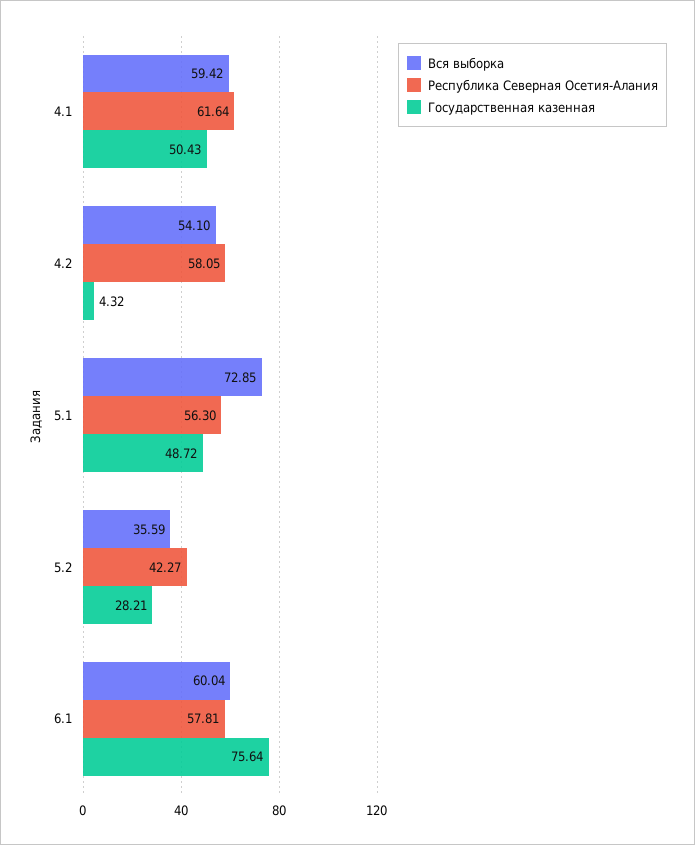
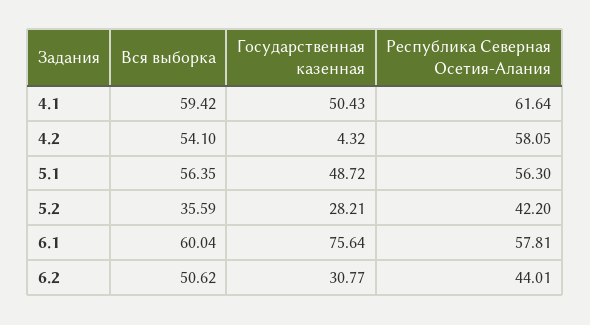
Вся выборка, 5.1: 72.85 -> 56.35
Республика Северная Осетия-Алания, 5.2: 42.27 -> 42.2
Вся выборка, 6.2: none -> 50.62
Государственная казенная, 6.2: none -> 30.77
Республика Северная Осетия-Алания, 6.2: none -> 44.01

